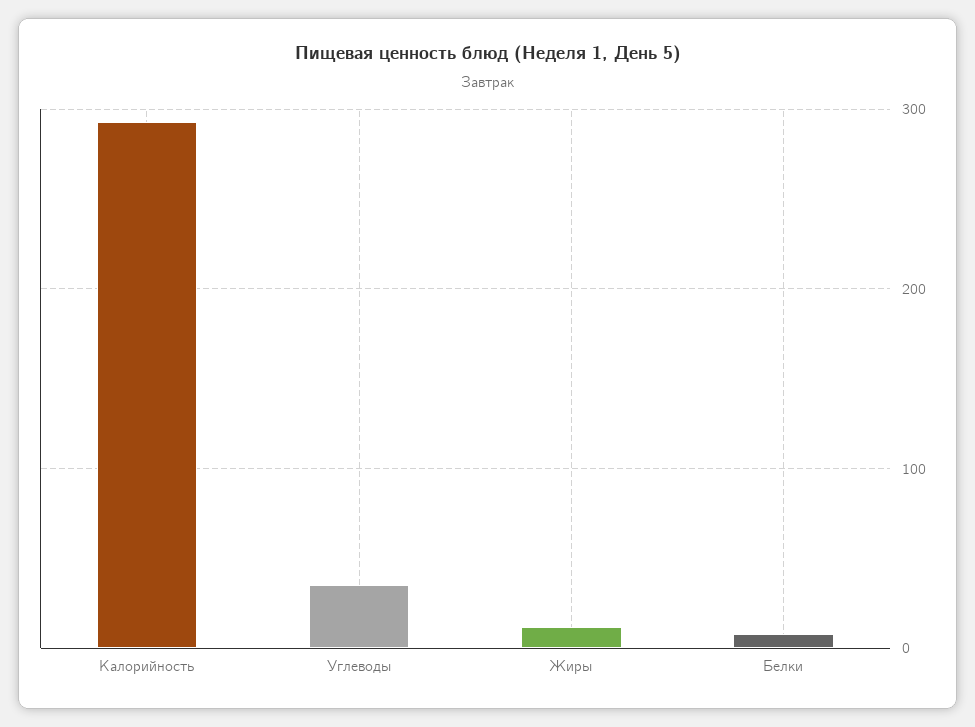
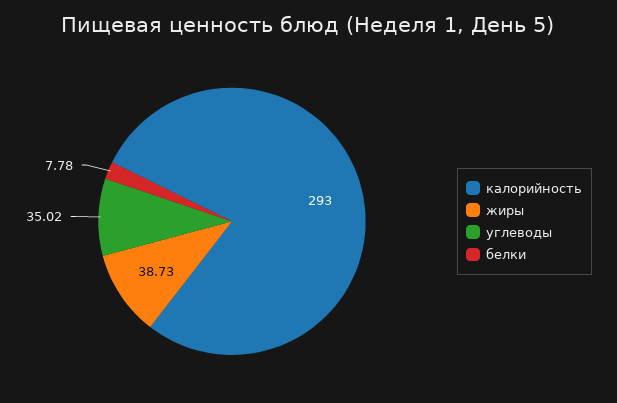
Жиры: 10 -> 38.73

